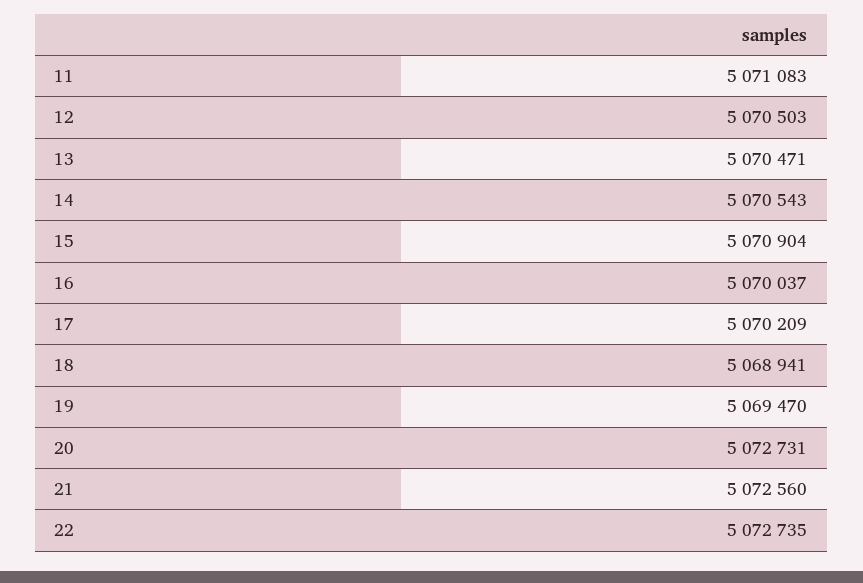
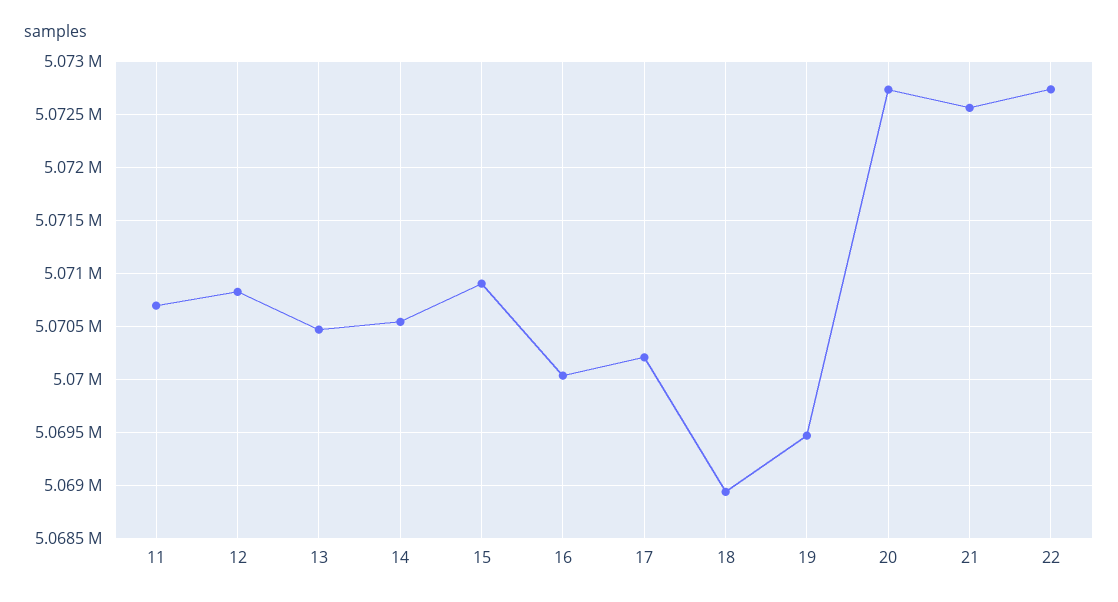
11: 5071083 -> 5070700
12: 5070503 -> 5070800

